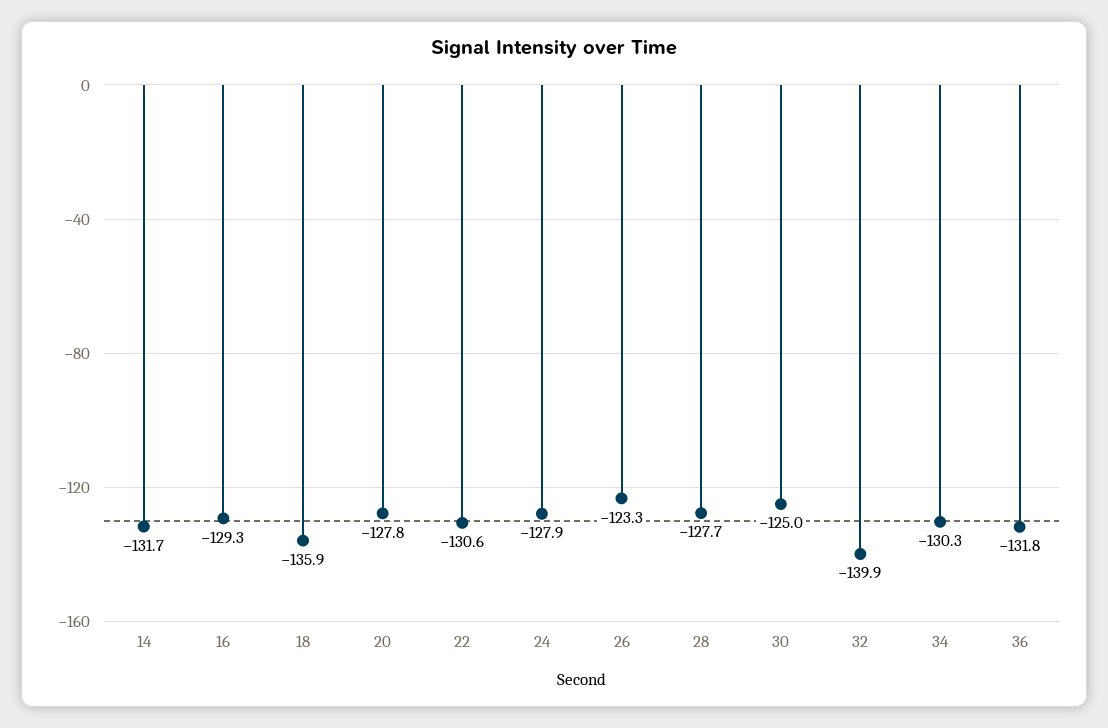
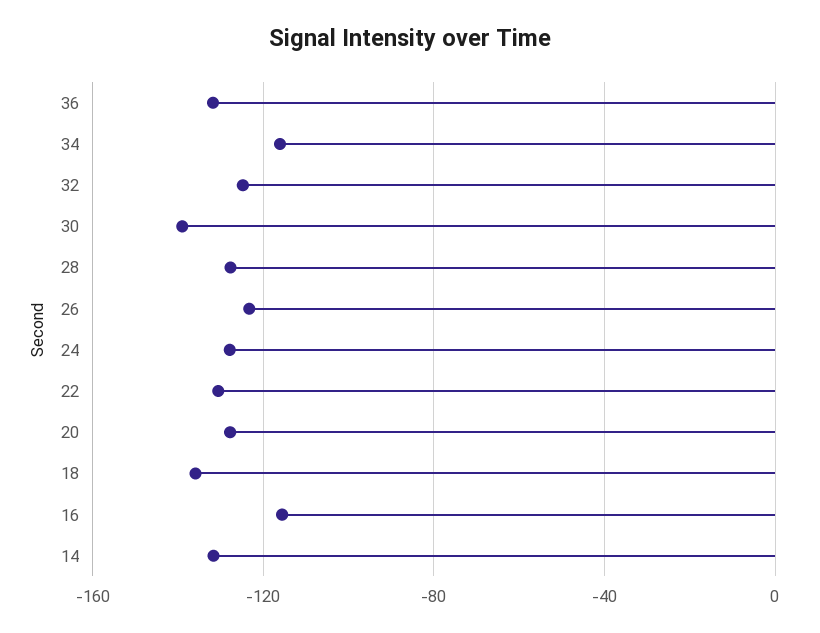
16: -129.3 -> -115
30: -125 -> -140
32: -139.9 -> -125
34: -130.3 -> -115

